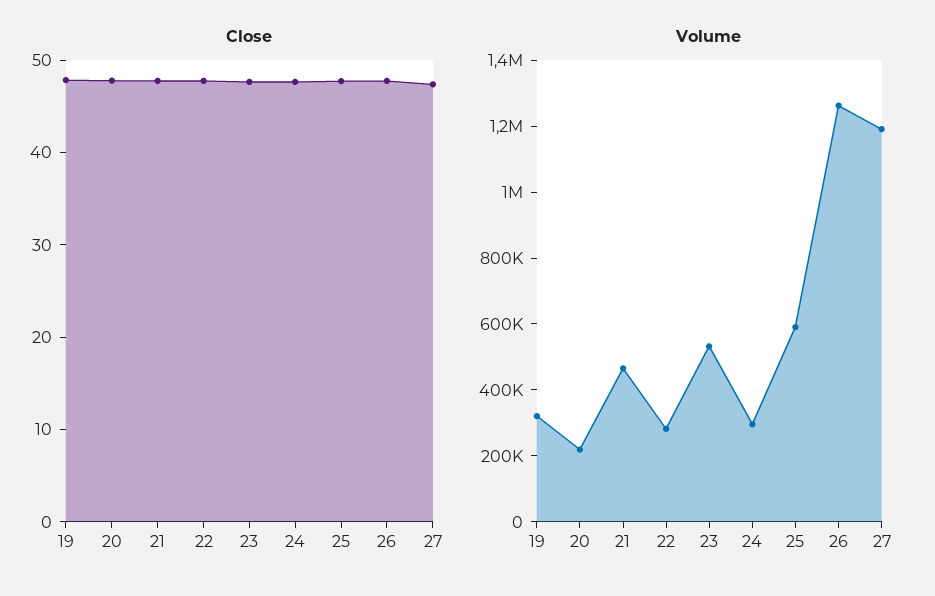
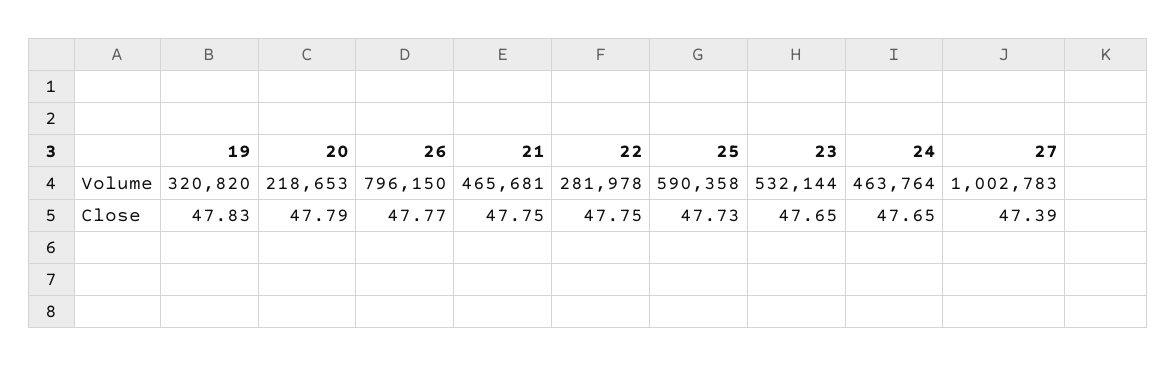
Volume, 24: 300000 -> 463764
Volume, 26: 1250000 -> 796150
Volume, 27: 1200000 -> 1002783

